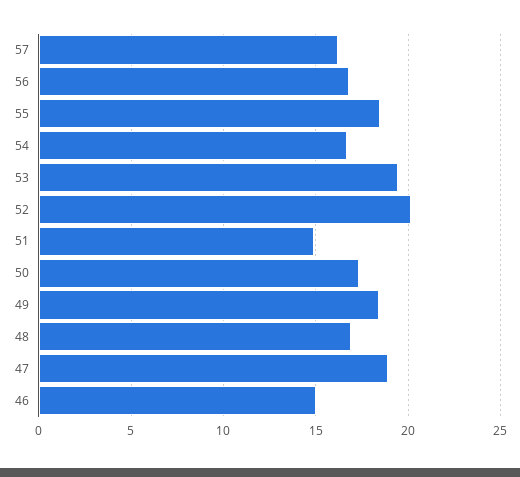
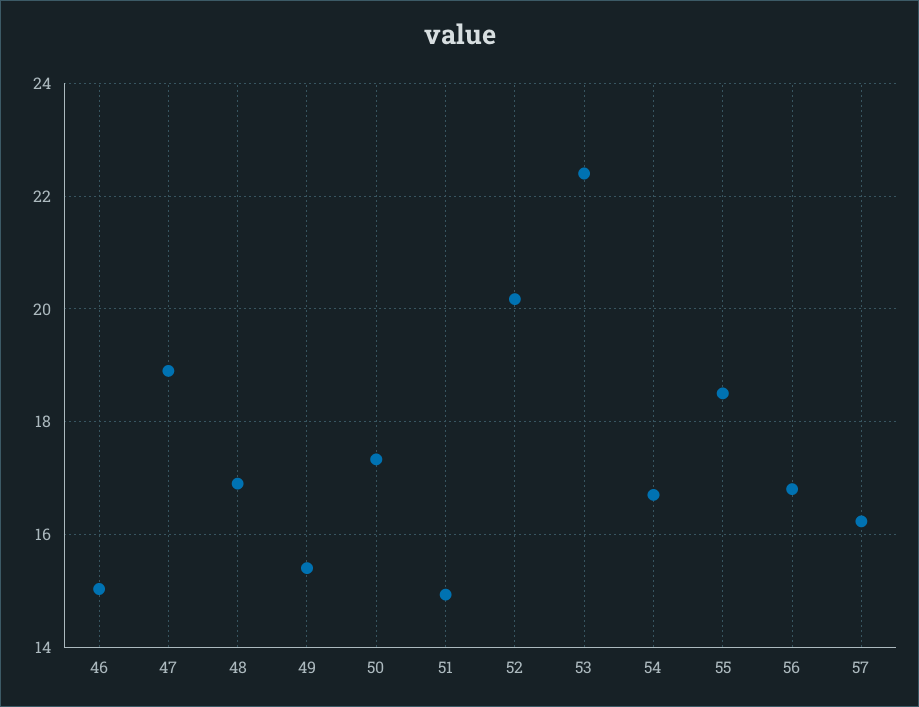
53: 19.5 -> 22.4
49: 18.5 -> 15.4

